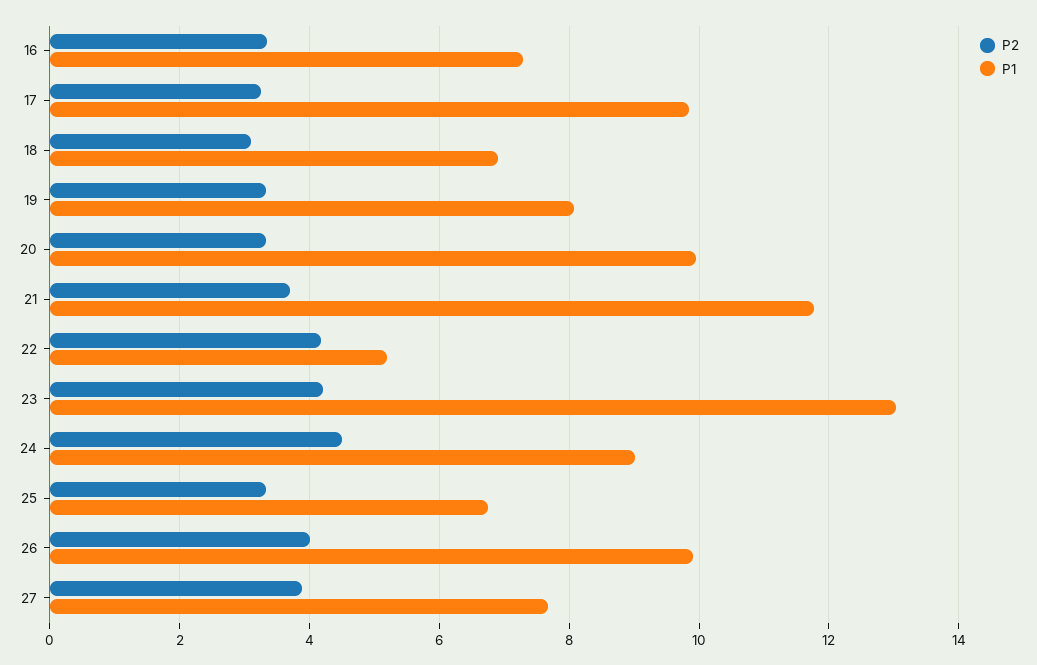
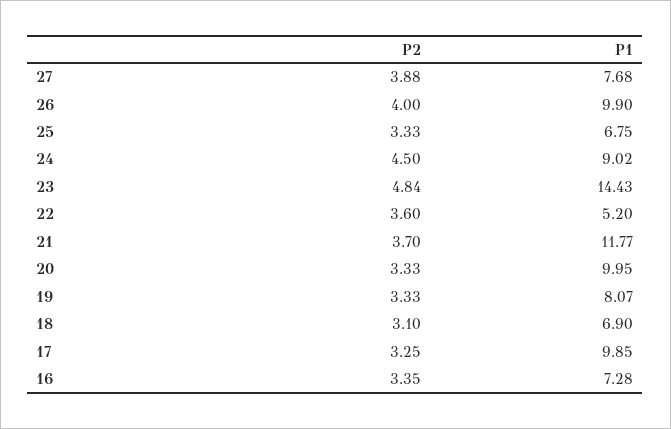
P2, 22: 4.2 -> 3.6
P2, 23: 4.2 -> 4.84
P1, 23: 13 -> 14.43

